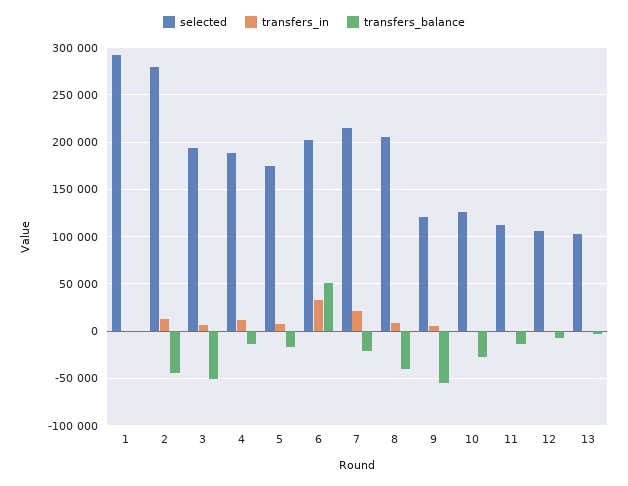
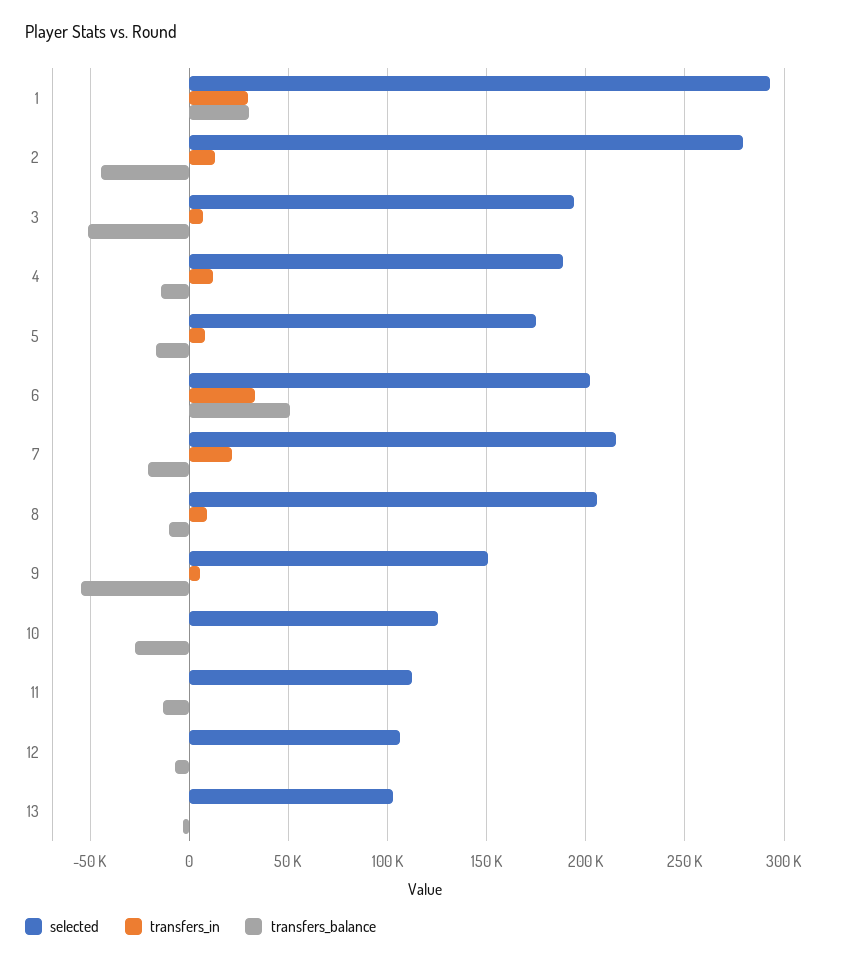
transfers_in, 1: 0 -> 30000
transfers_balance, 1: 0 -> 30000
transfers_balance, 8: -40000 -> -10000
selected, 9: 120000 -> 150000

